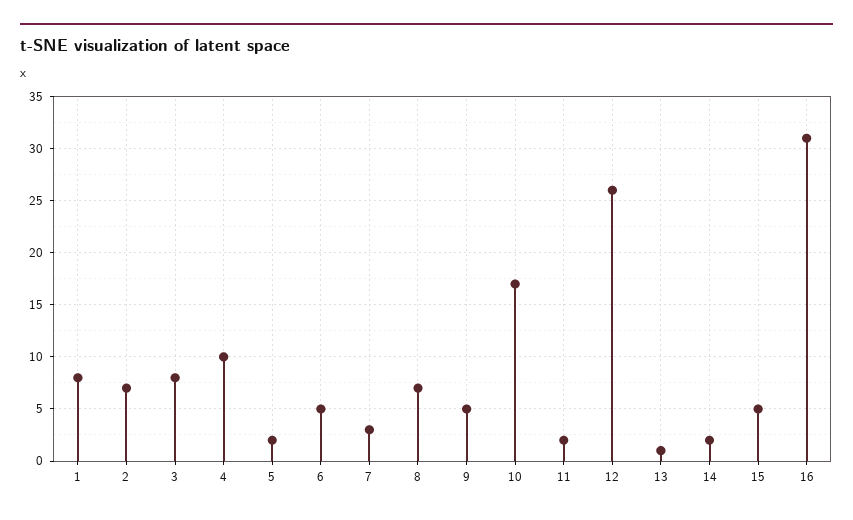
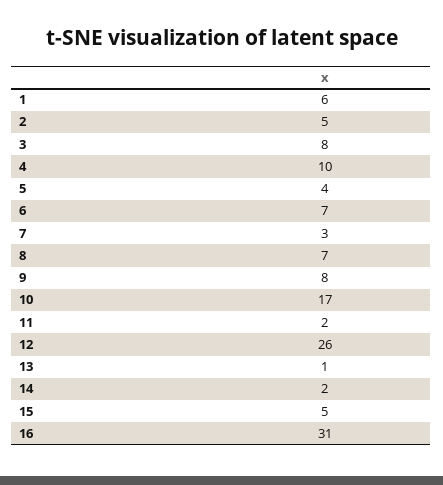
1: 8 -> 6
2: 7 -> 5
5: 2 -> 4
6: 5 -> 7
9: 5 -> 8

